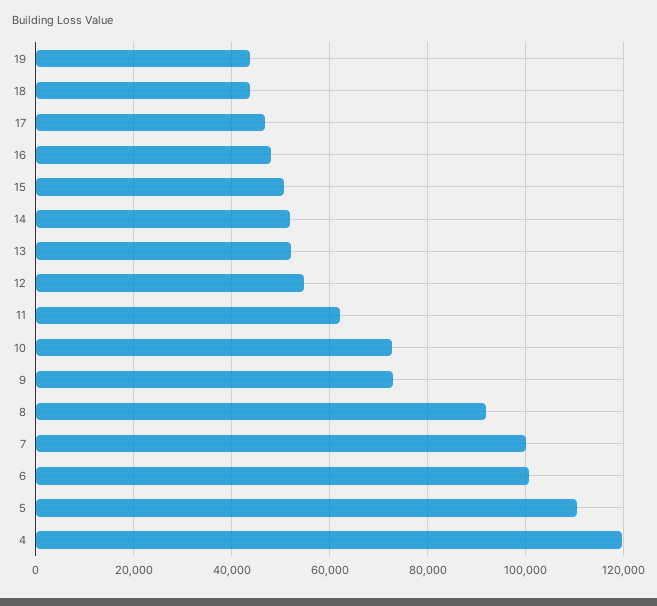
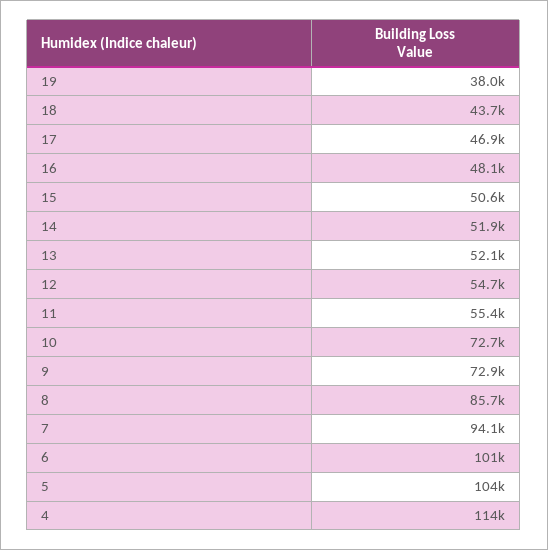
19: 44000 -> 38000
11: 62000 -> 55400
8: 92000 -> 85700
7: 100000 -> 94100
5: 110000 -> 104000
4: 120000 -> 114000

